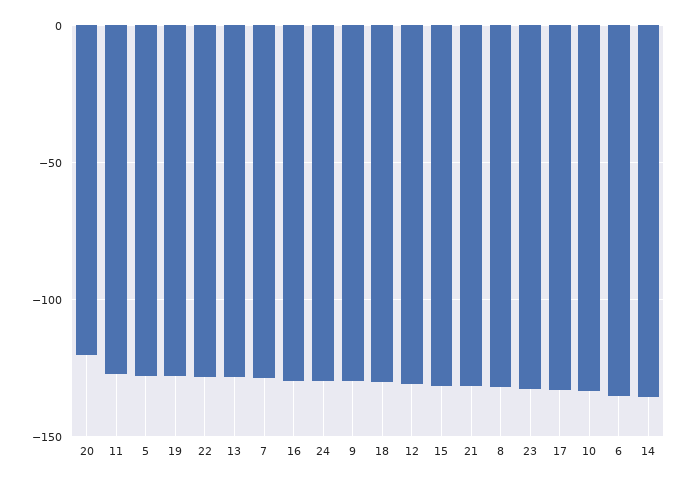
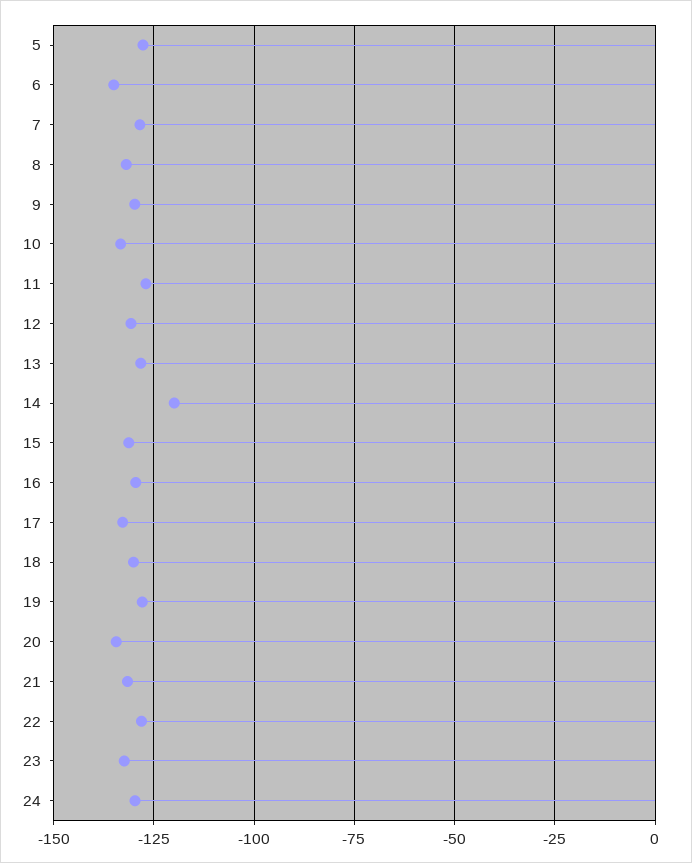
20: -120 -> -135
14: -135 -> -120

